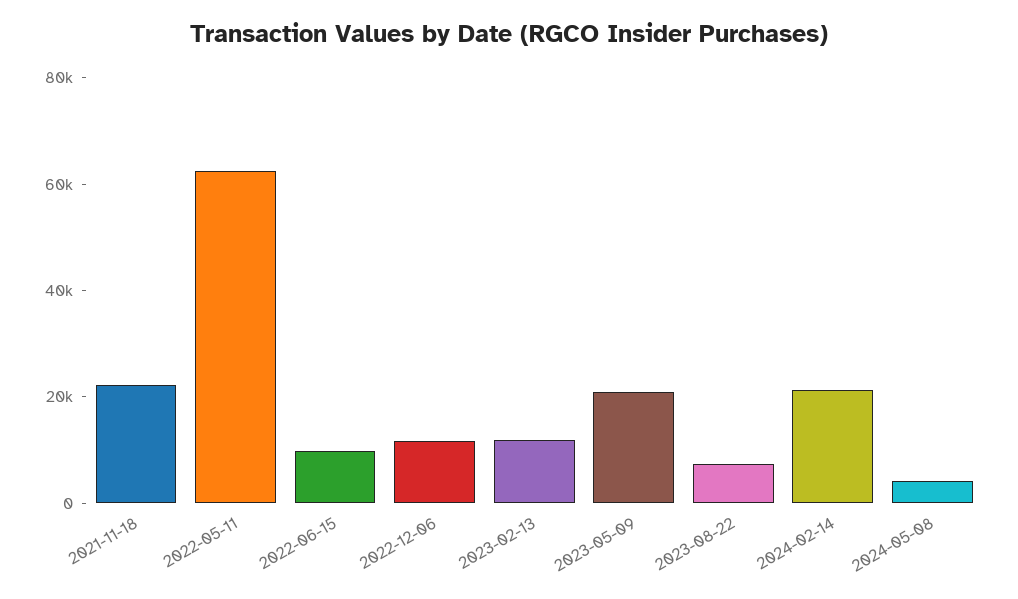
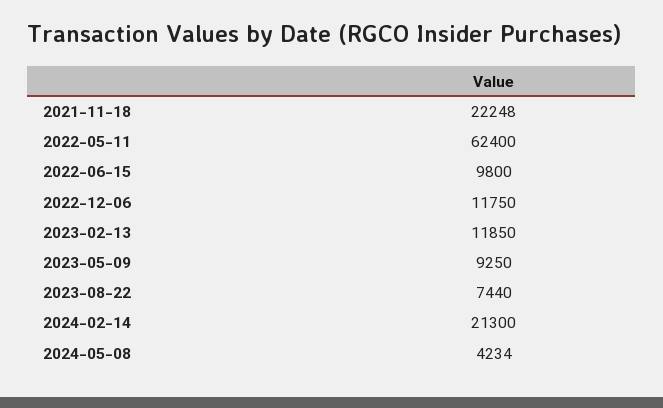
2023-05-09: 20000 -> 9250

